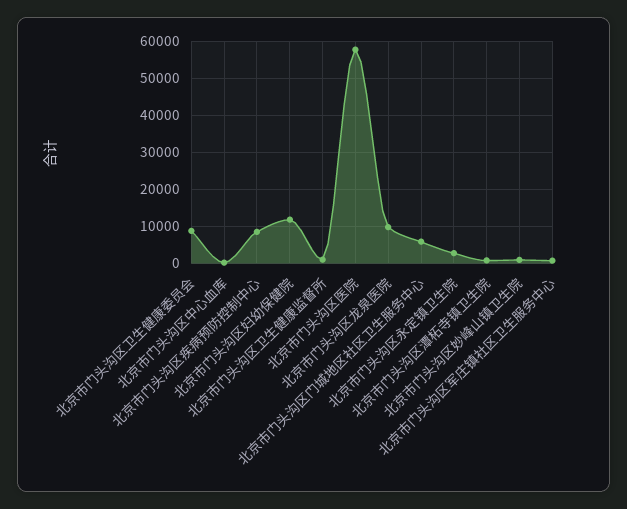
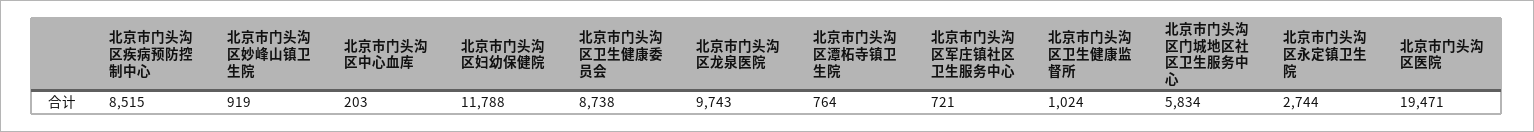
北京市门头沟区医院: 58000 -> 19471

